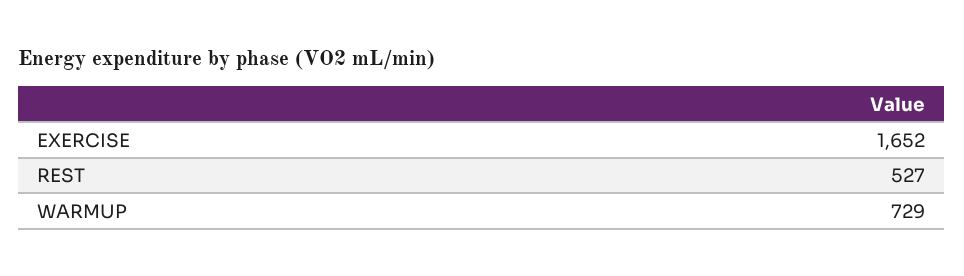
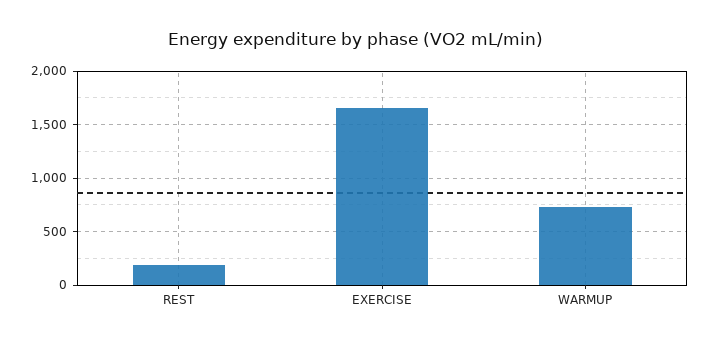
REST: 527 -> 200

